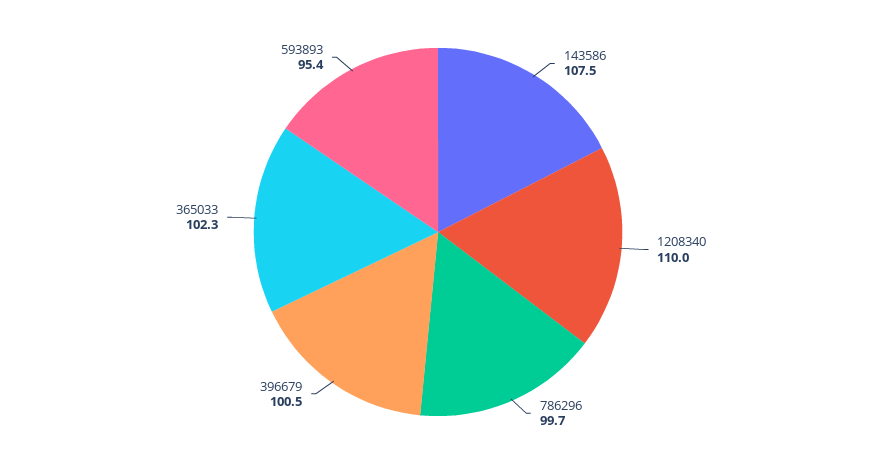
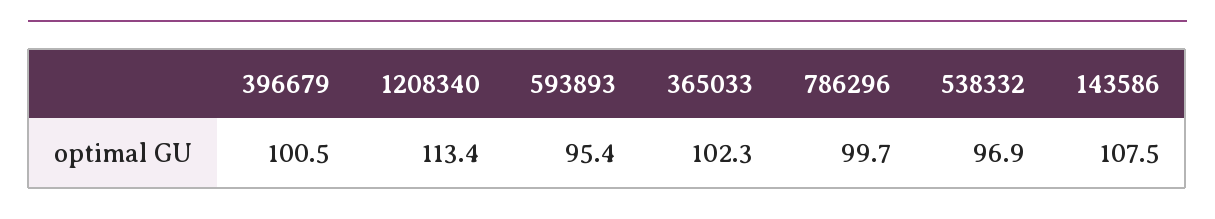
1208340: 110 -> 113.4
538332: none -> 96.9

